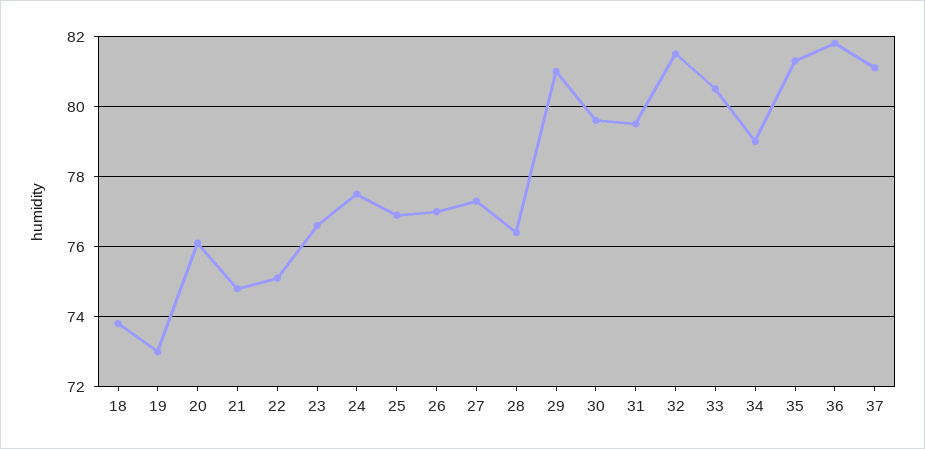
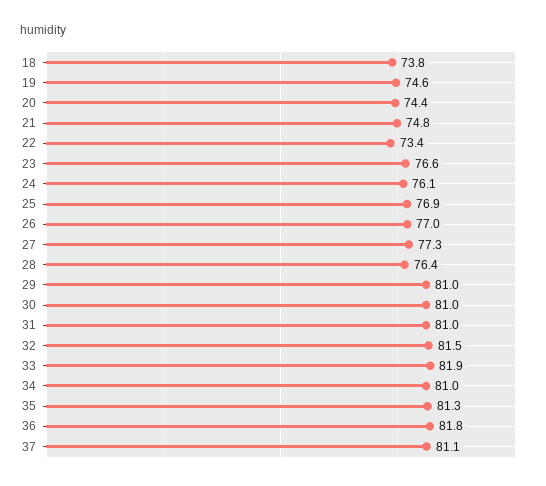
19: 73 -> 74.6
20: 76 -> 74.4
22: 75 -> 73.4
24: 77.5 -> 76.1
30: 79.5 -> 81
31: 79.5 -> 81
33: 80.5 -> 81.9
34: 79 -> 81

